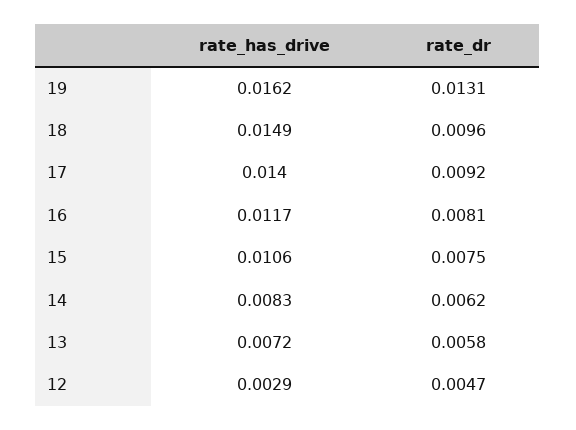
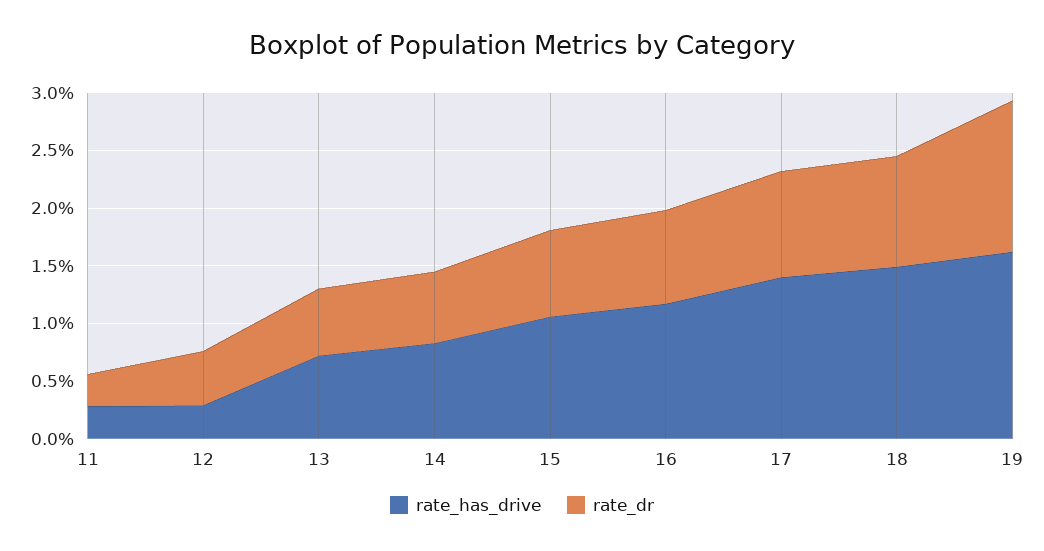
rate_has_drive, 11: none -> 0.003
rate_dr, 11: none -> 0.003

